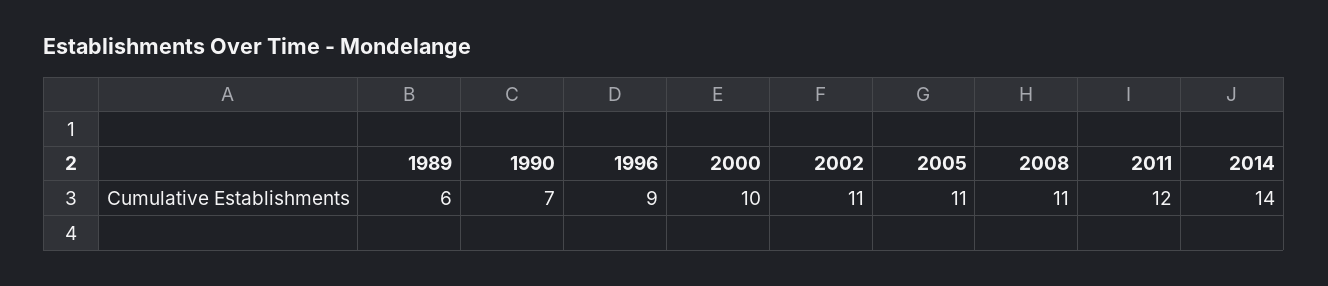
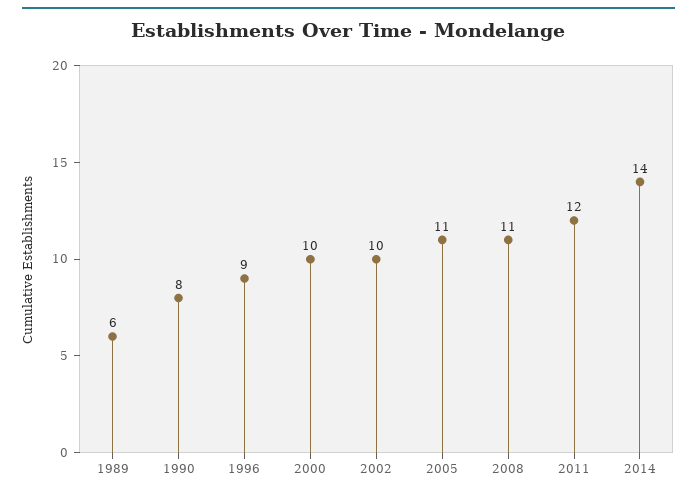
1990: 7 -> 8
2002: 11 -> 10

